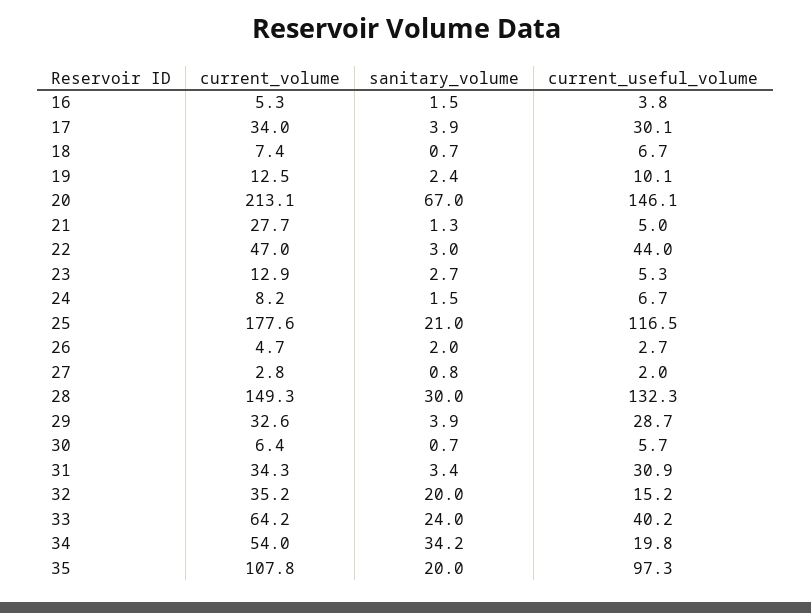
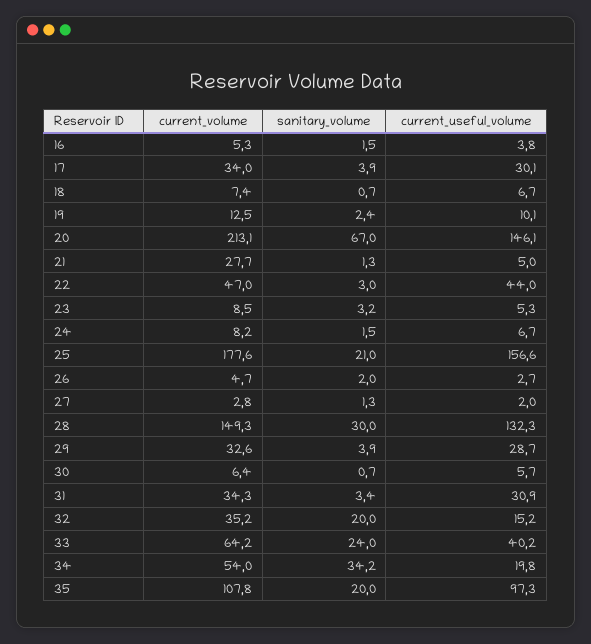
current_volume, 23: 12.9 -> 8.5
sanitary_volume, 23: 2.7 -> 3.2
current_useful_volume, 25: 116.5 -> 156.6
sanitary_volume, 27: 0.8 -> 1.3

